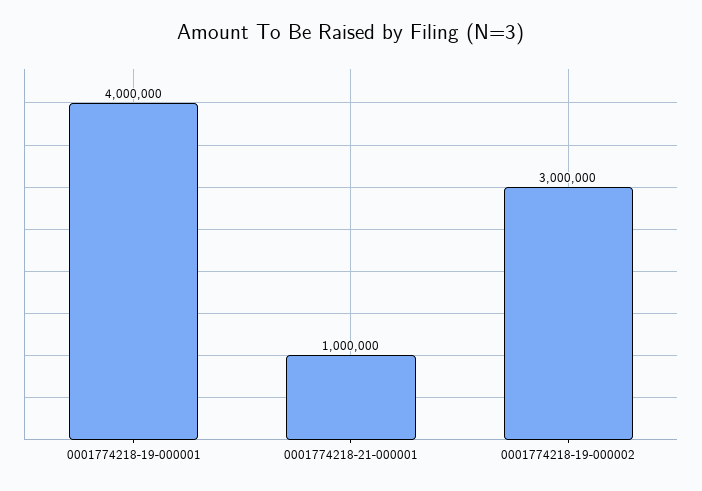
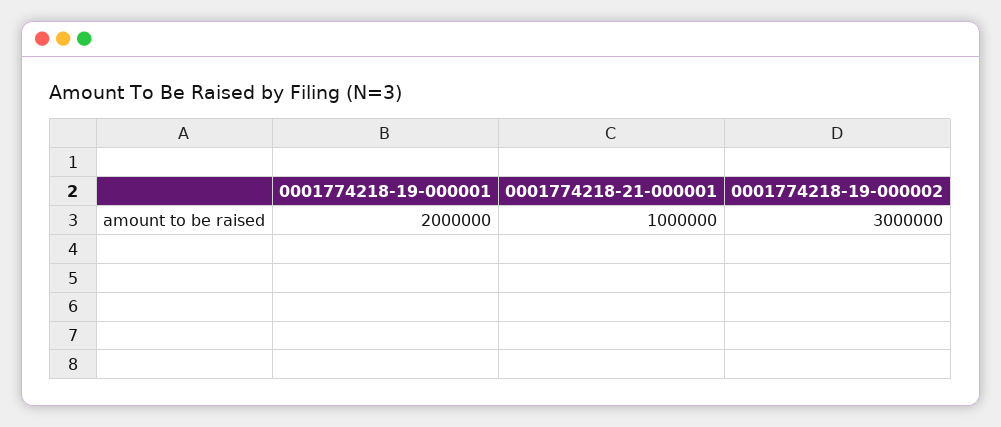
0001774218-19-000001: 4000000 -> 2000000

